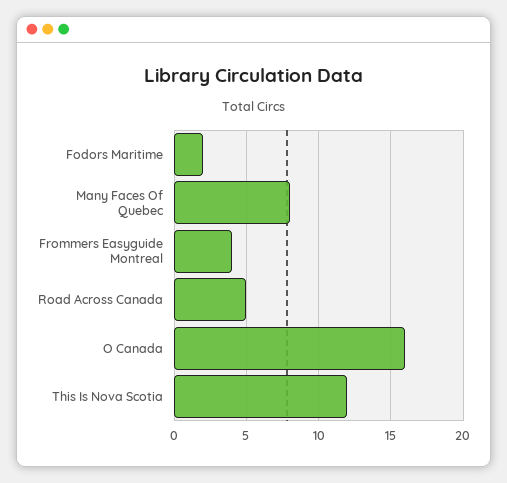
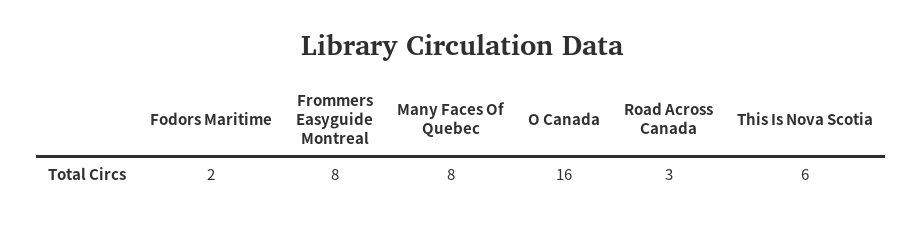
Frommers Easyguide Montreal: 4 -> 8
Road Across Canada: 5 -> 3
This Is Nova Scotia: 12 -> 6

